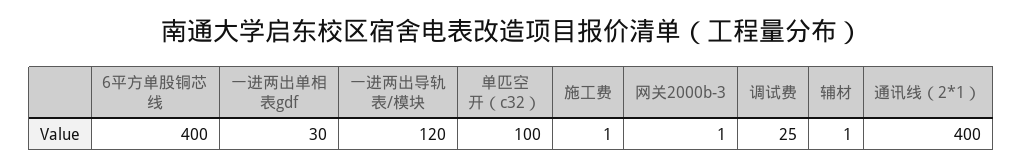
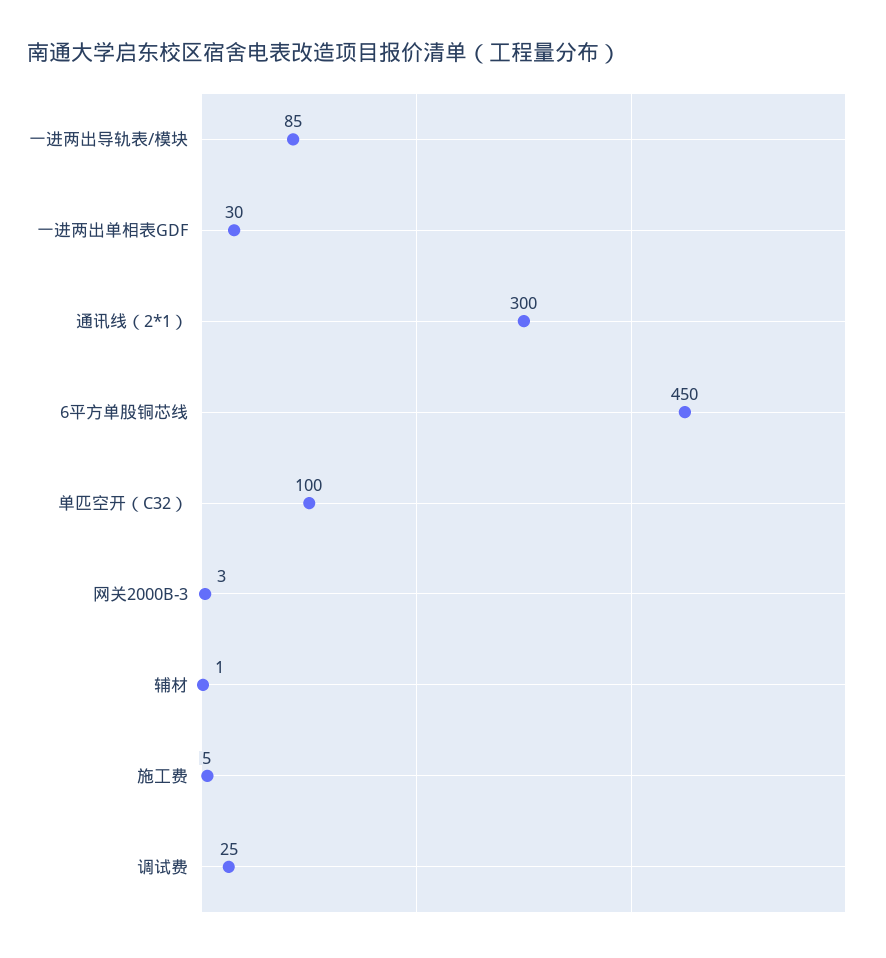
6平方单股铜芯线: 400 -> 450
一进两出导轨表/模块: 120 -> 85
施工费: 1 -> 5
网关2000b-3: 1 -> 3
通讯线（2*1）: 400 -> 300

